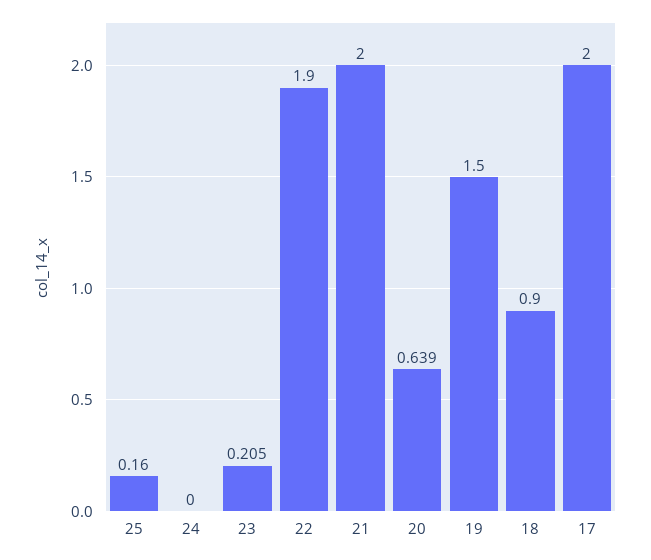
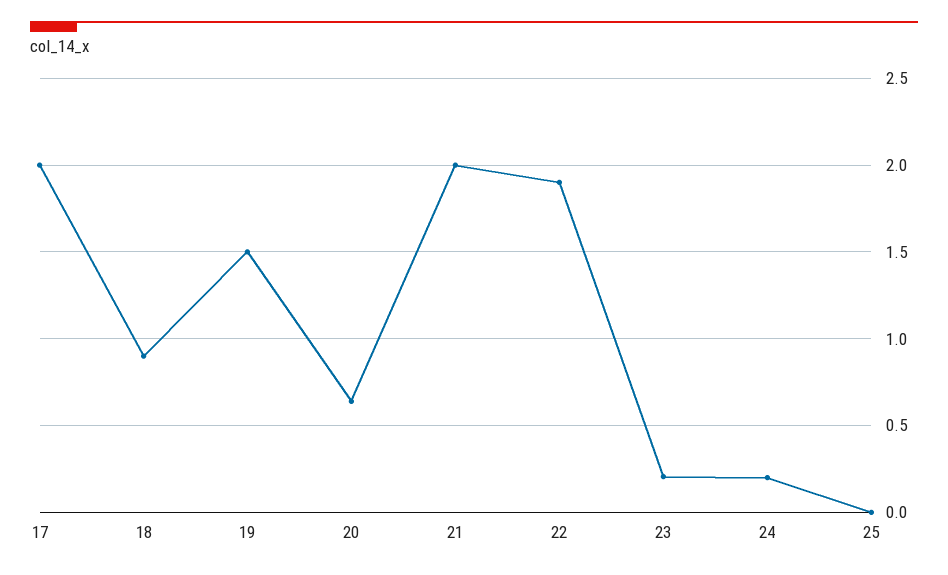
25: 0.16 -> 0
24: 0 -> 0.2

